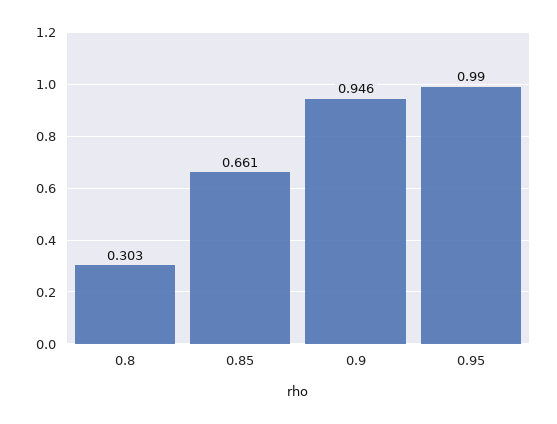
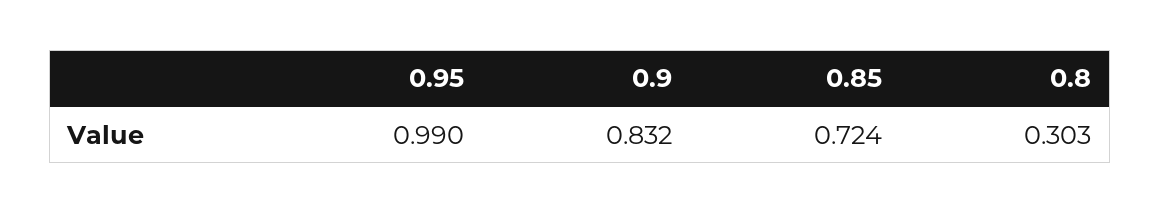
0.85: 0.661 -> 0.724
0.9: 0.946 -> 0.832

